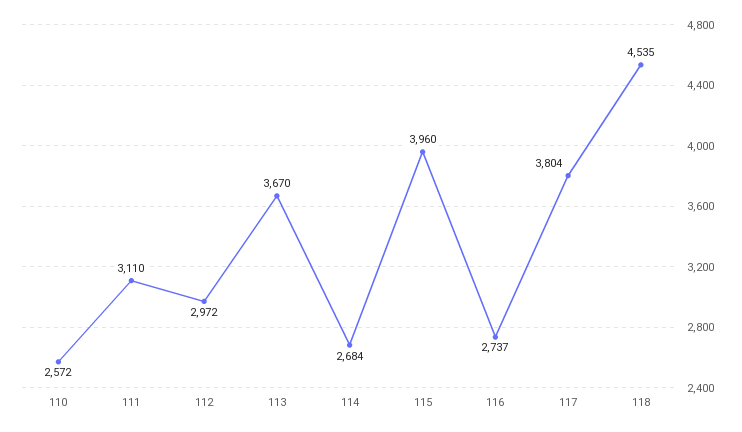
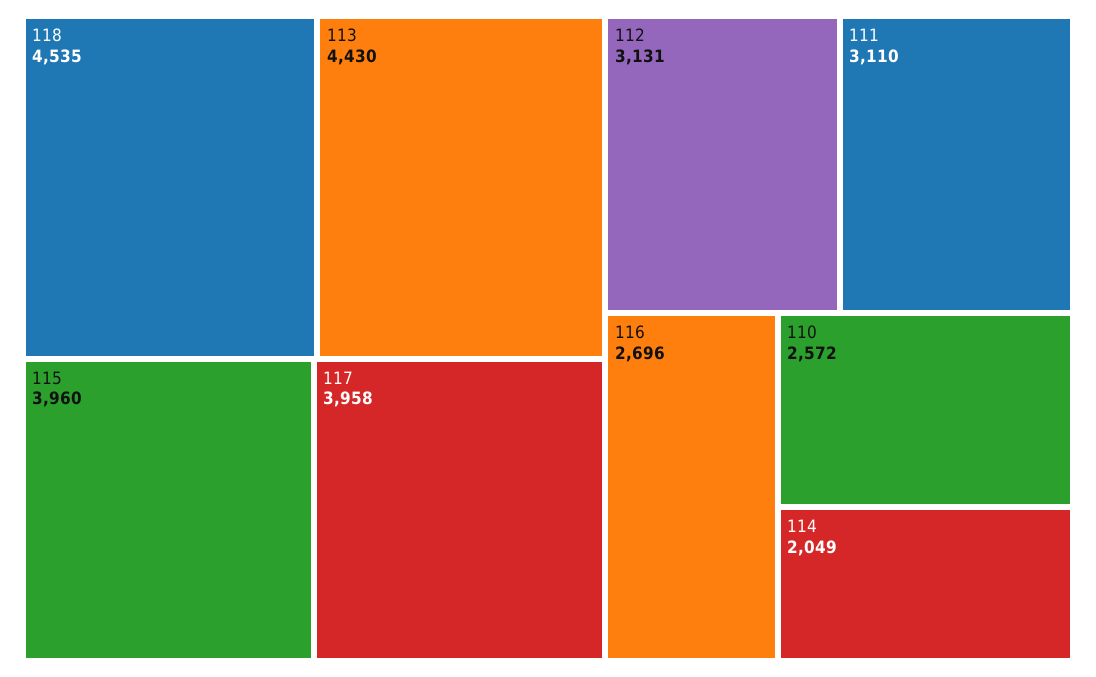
112: 2972 -> 3131
113: 3670 -> 4430
114: 2684 -> 2049
116: 2737 -> 2696
117: 3804 -> 3958

